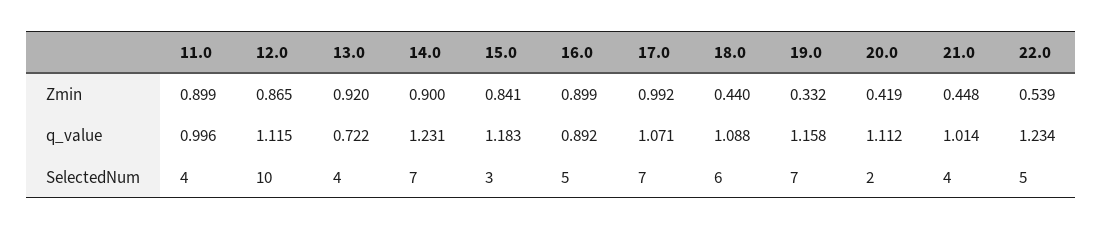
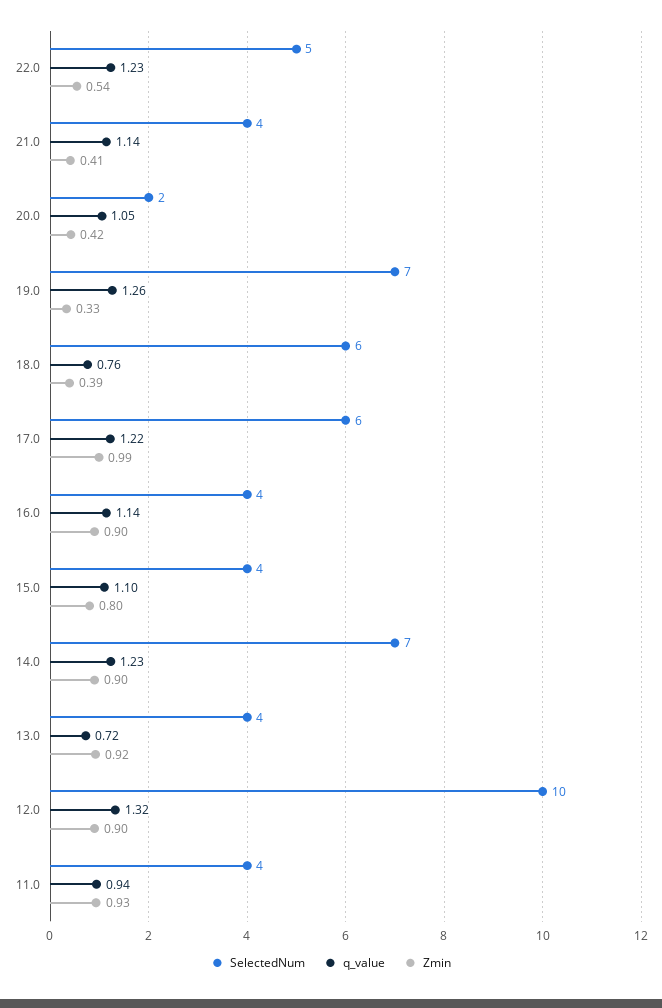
Zmin, 11.0: 0.899 -> 0.93
Zmin, 12.0: 0.865 -> 0.9
Zmin, 15.0: 0.841 -> 0.8
Zmin, 18.0: 0.44 -> 0.39
Zmin, 21.0: 0.448 -> 0.41
q_value, 11.0: 0.996 -> 0.94
q_value, 12.0: 1.115 -> 1.32
q_value, 15.0: 1.183 -> 1.1
q_value, 16.0: 0.892 -> 1.14
q_value, 17.0: 1.071 -> 1.22
q_value, 18.0: 1.088 -> 0.76
q_value, 19.0: 1.158 -> 1.26
q_value, 20.0: 1.112 -> 1.05
q_value, 21.0: 1.014 -> 1.14
SelectedNum, 15.0: 3 -> 4
SelectedNum, 16.0: 5 -> 4
SelectedNum, 17.0: 7 -> 6

